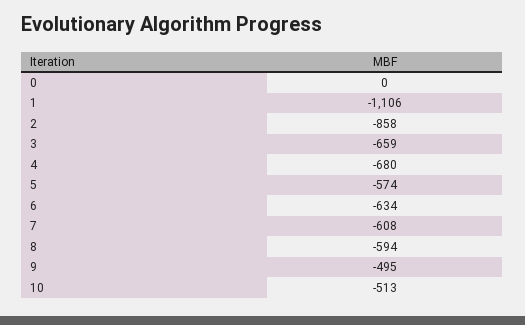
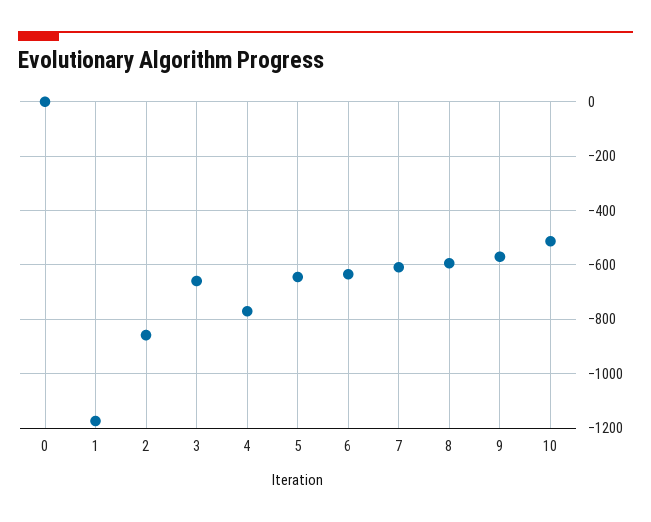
1: -1106 -> -1175
4: -680 -> -775
5: -574 -> -650
9: -495 -> -575

